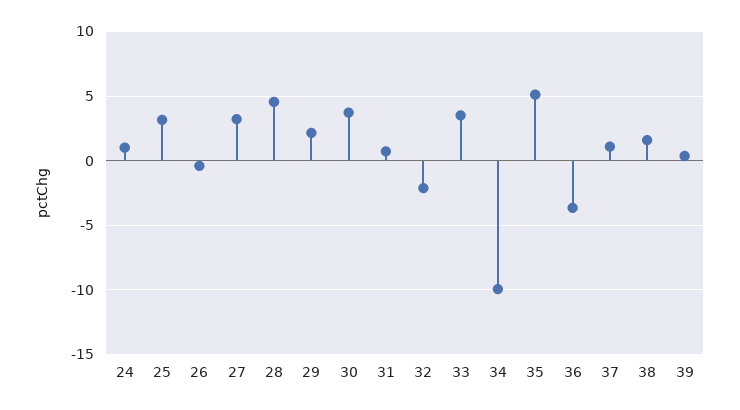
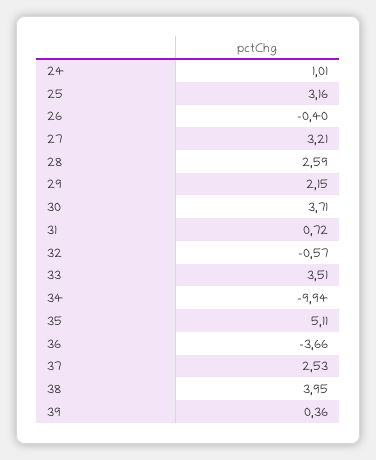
28: 4.5 -> 2.59
32: -2 -> -0.57
37: 1 -> 2.53
38: 1.5 -> 3.95

